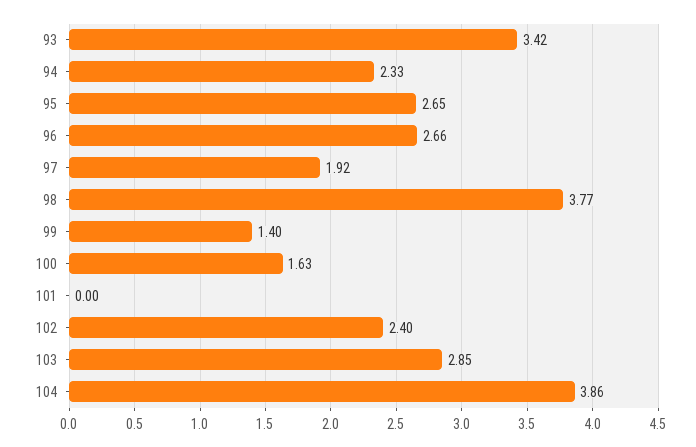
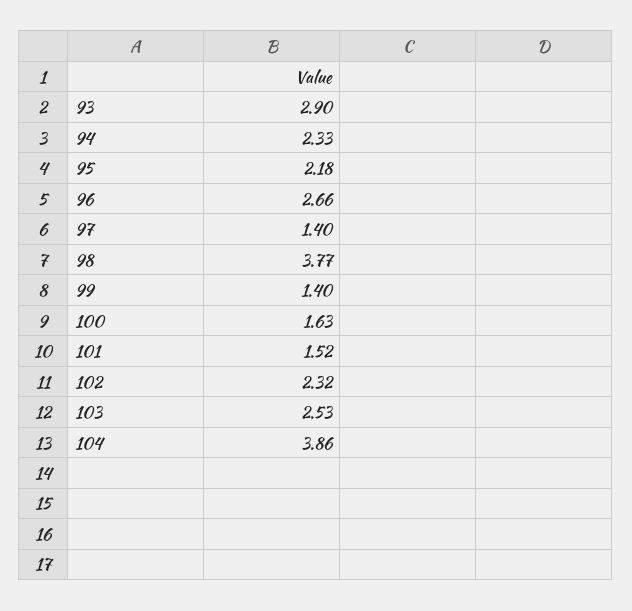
93: 3.42 -> 2.9
95: 2.65 -> 2.18
97: 1.92 -> 1.4
101: 0 -> 1.52
102: 2.4 -> 2.32
103: 2.85 -> 2.53

